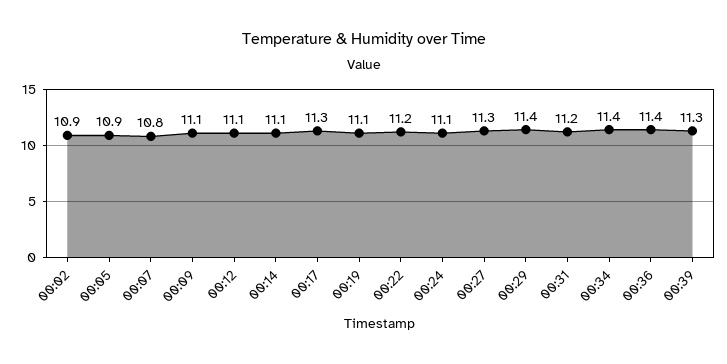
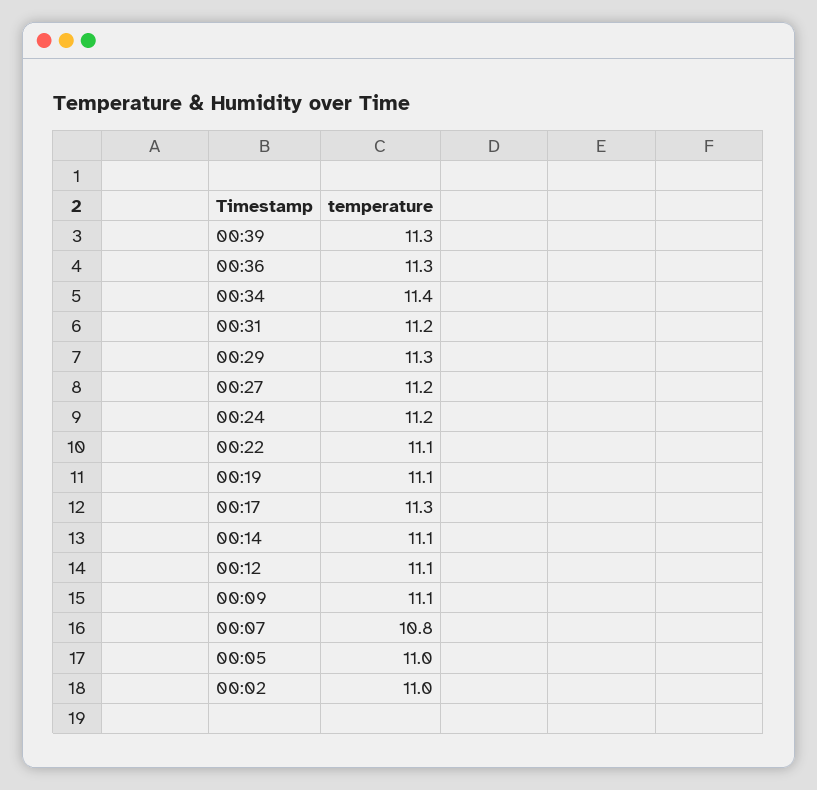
00:02: 10.9 -> 11
00:05: 10.9 -> 11
00:22: 11.2 -> 11.1
00:24: 11.1 -> 11.2
00:27: 11.3 -> 11.2
00:29: 11.4 -> 11.3
00:36: 11.4 -> 11.3

